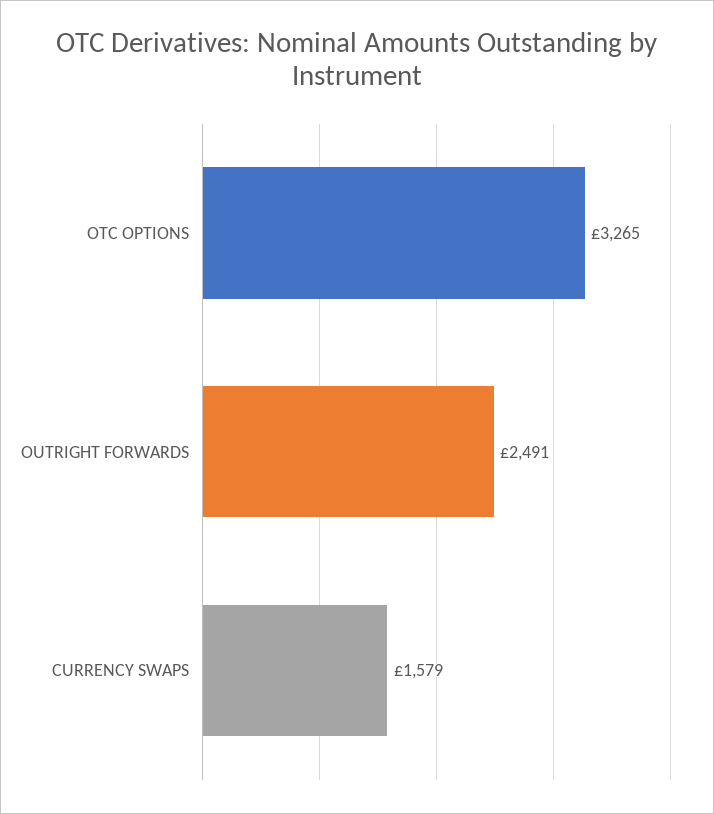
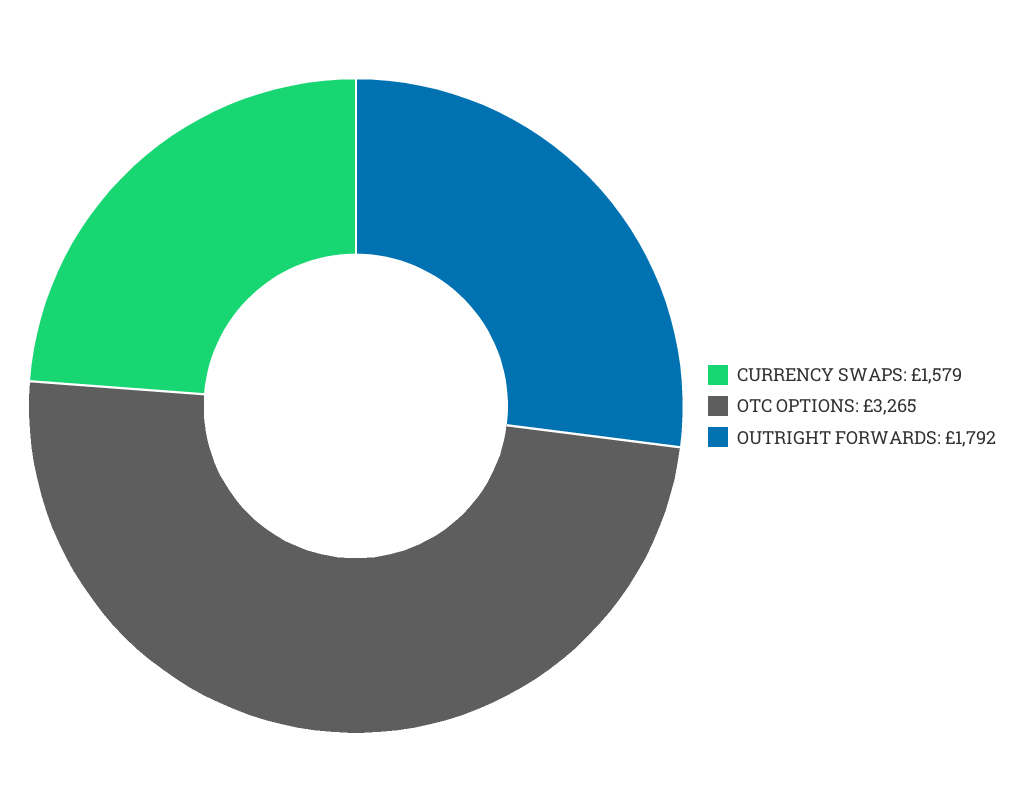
OUTRIGHT FORWARDS: 2491 -> 1792

